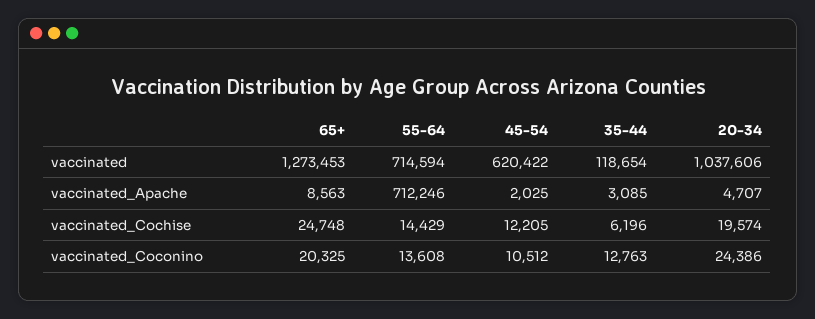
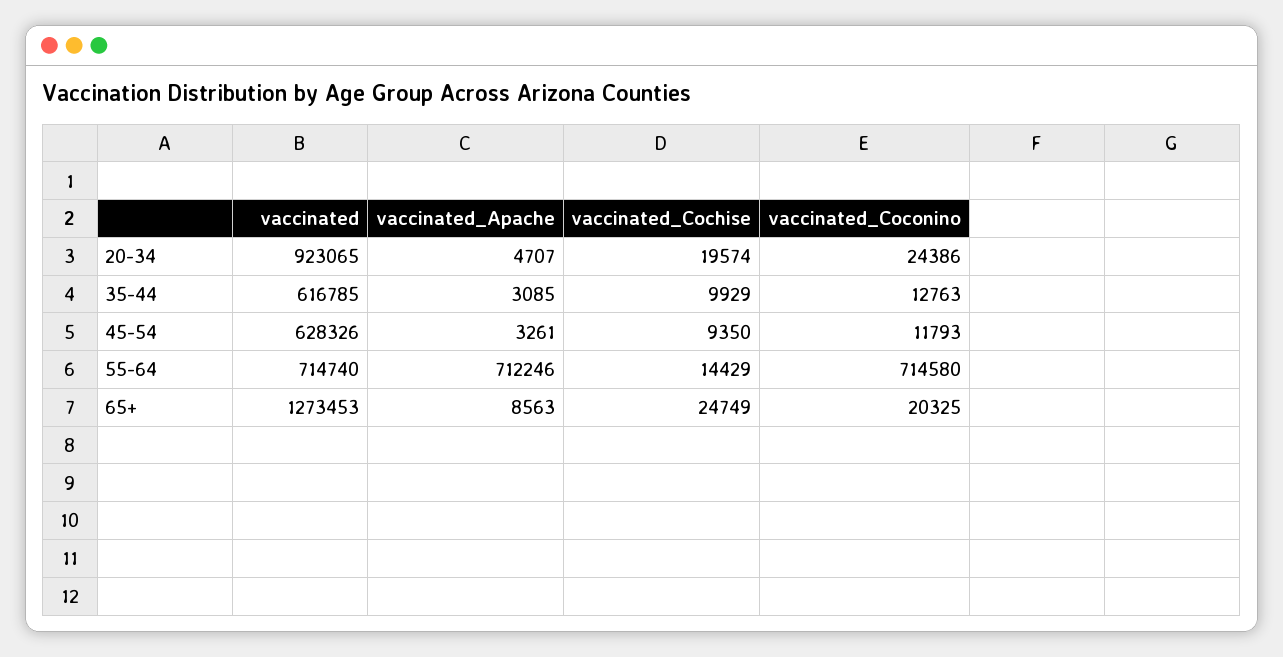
55-64, vaccinated: 714594 -> 714740
45-54, vaccinated: 620422 -> 628326
35-44, vaccinated: 118654 -> 616785
20-34, vaccinated: 1037606 -> 923065
45-54, vaccinated_Apache: 2025 -> 3261
65+, vaccinated_Cochise: 24748 -> 24749
45-54, vaccinated_Cochise: 12205 -> 9350
35-44, vaccinated_Cochise: 6196 -> 9929
55-64, vaccinated_Coconino: 13608 -> 714580
45-54, vaccinated_Coconino: 10512 -> 11793

